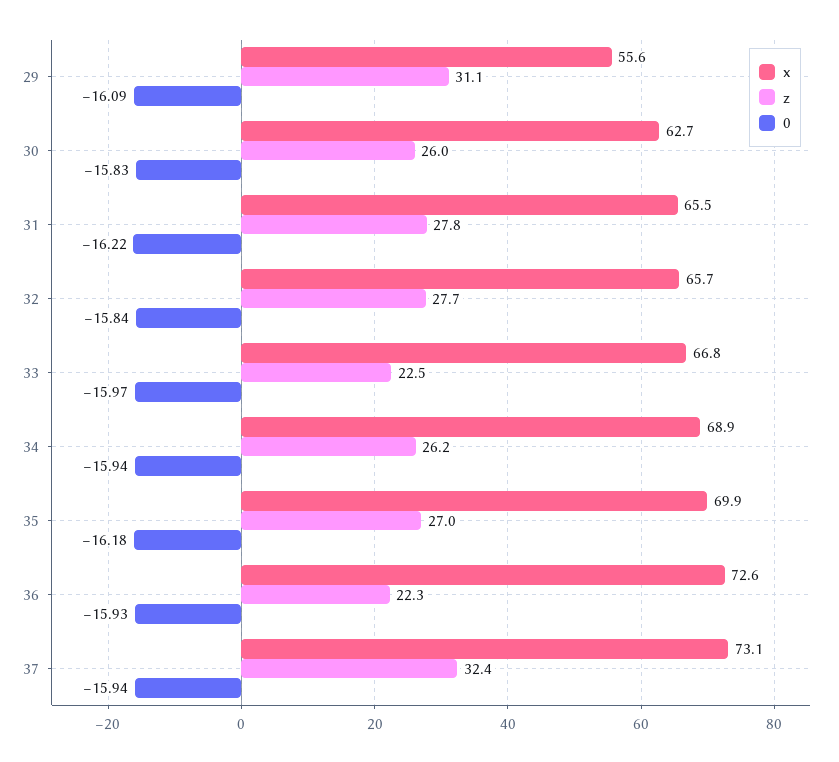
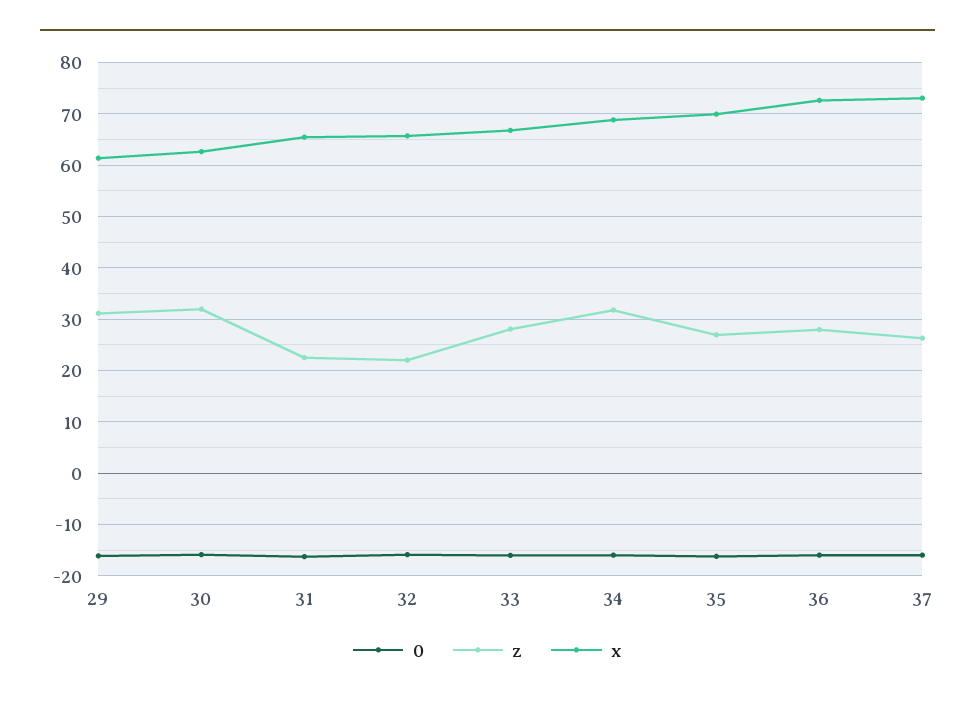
x, 29: 55.6 -> 62
z, 30: 26 -> 32
z, 31: 27.8 -> 22
z, 32: 27.7 -> 22
z, 33: 22.5 -> 28
z, 34: 26.2 -> 32
z, 36: 22.3 -> 28
z, 37: 32.4 -> 26

